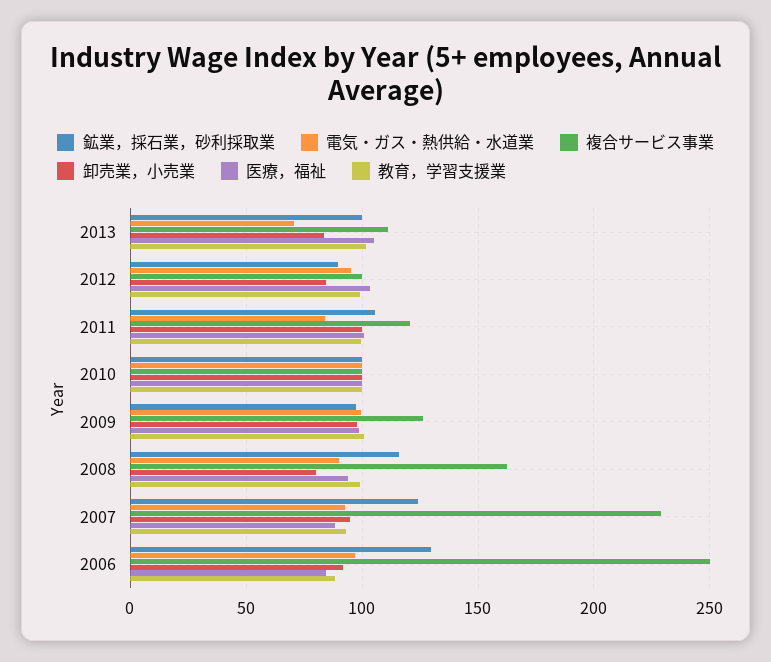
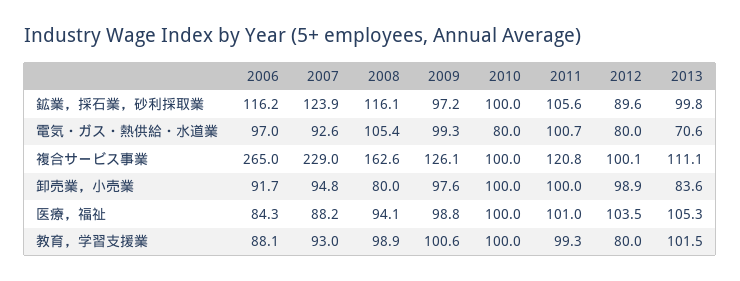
電気・ガス・熱供給・水道業, 2012: 95 -> 80
卸売業，小売業, 2012: 85 -> 98.9
教育，学習支援業, 2012: 100 -> 80
電気・ガス・熱供給・水道業, 2011: 85 -> 100.7
電気・ガス・熱供給・水道業, 2010: 100 -> 80
電気・ガス・熱供給・水道業, 2008: 90 -> 105.4
鉱業，採石業，砂利採取業, 2006: 130 -> 116.2
複合サービス事業, 2006: 250 -> 265

